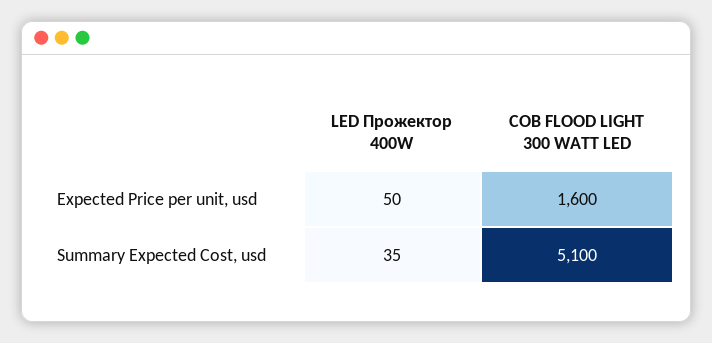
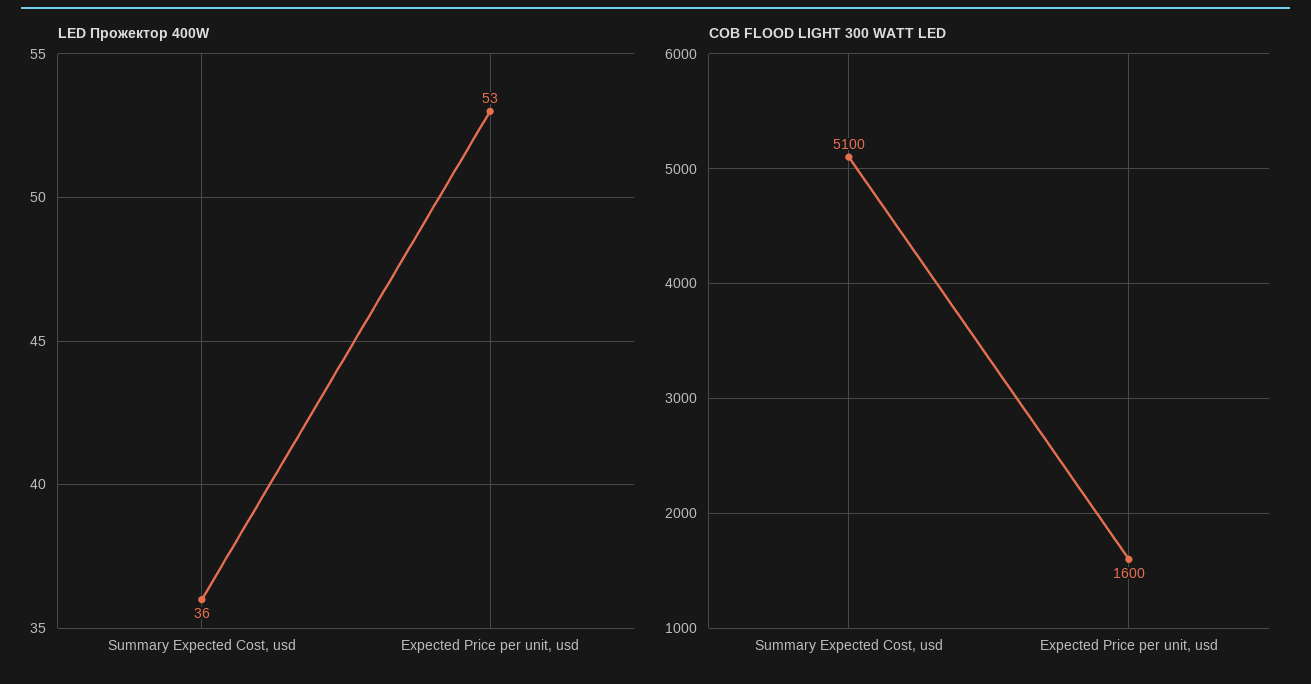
LED Прожектор 400W, Expected Price per unit, usd: 50 -> 53
LED Прожектор 400W, Summary Expected Cost, usd: 35 -> 36

